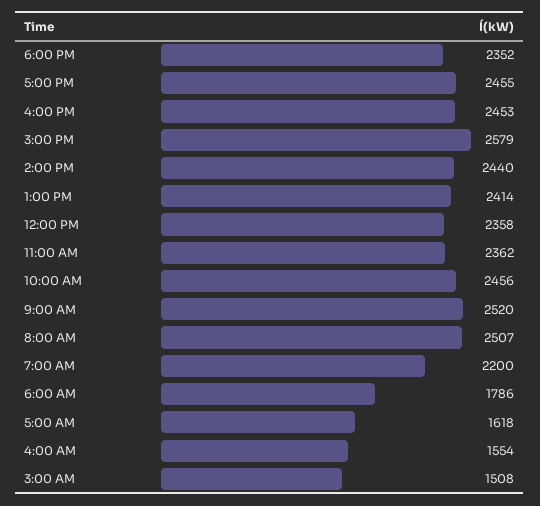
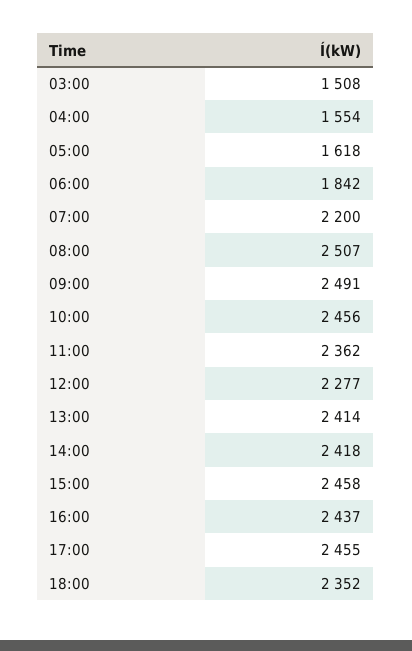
4:00 PM: 2453 -> 2437
3:00 PM: 2579 -> 2458
2:00 PM: 2440 -> 2418
12:00 PM: 2358 -> 2277
9:00 AM: 2520 -> 2491
6:00 AM: 1786 -> 1842

